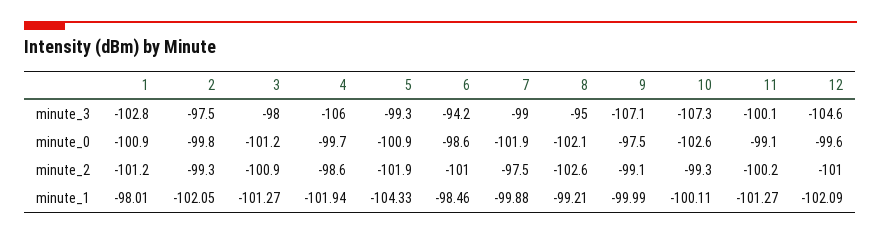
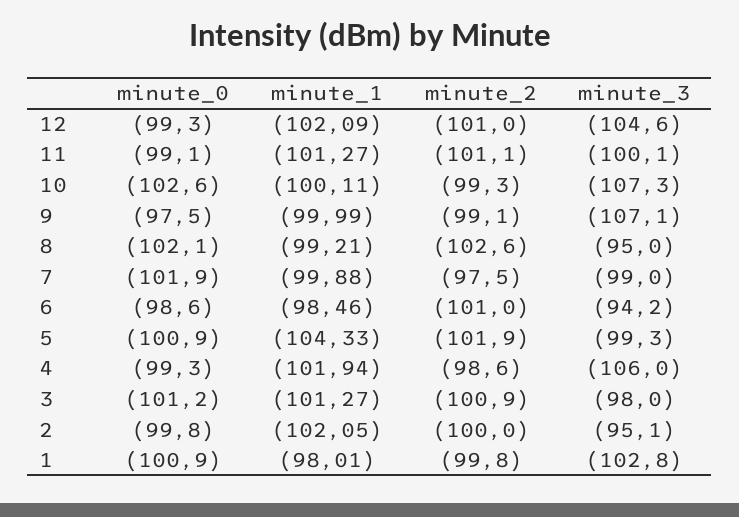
2, minute_3: -97.5 -> -95.1
4, minute_0: -99.7 -> -99.3
12, minute_0: -99.6 -> -99.3
1, minute_2: -101.2 -> -99.8
2, minute_2: -99.3 -> -100
11, minute_2: -100.2 -> -101.1

